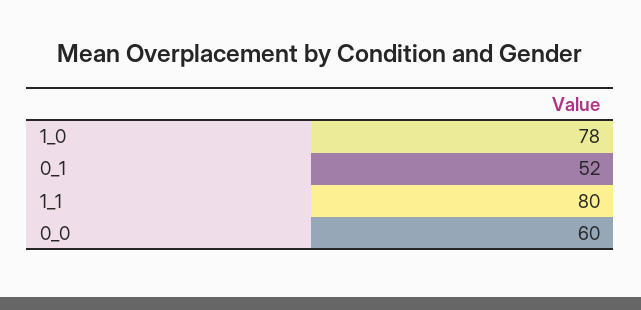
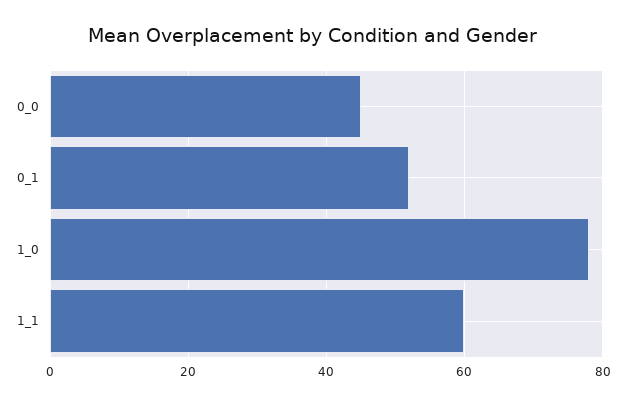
1_1: 80 -> 60
0_0: 60 -> 45

